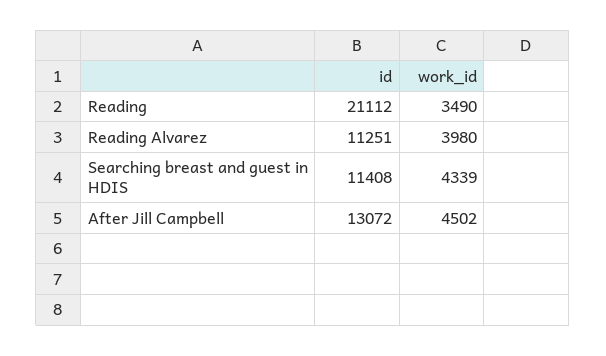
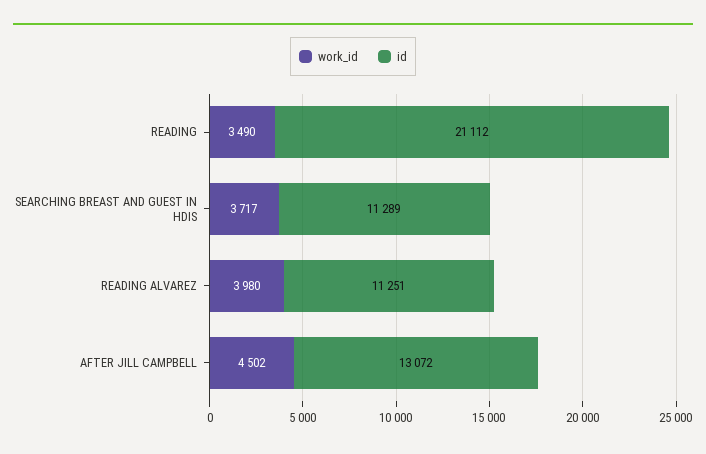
id, Searching breast and guest in HDIS: 11408 -> 11289
work_id, Searching breast and guest in HDIS: 4339 -> 3717

